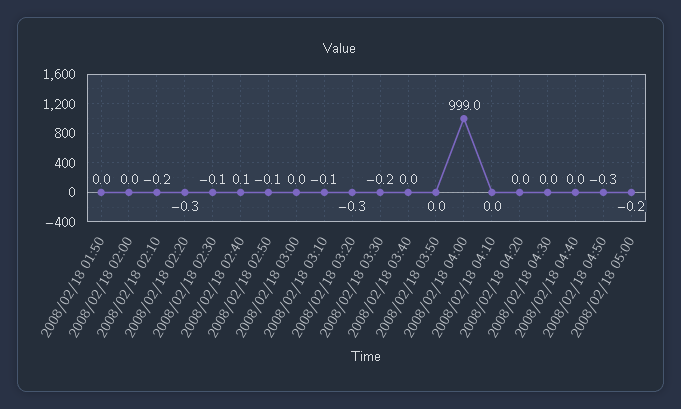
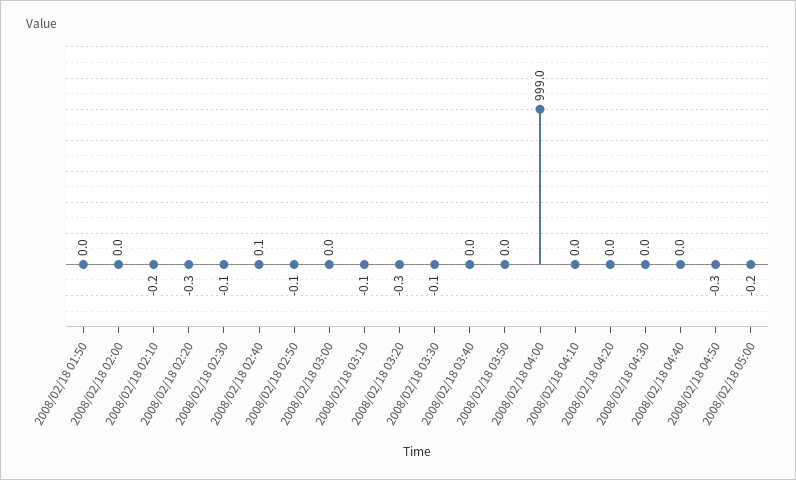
2008/02/18 03:30: -0.2 -> -0.1

